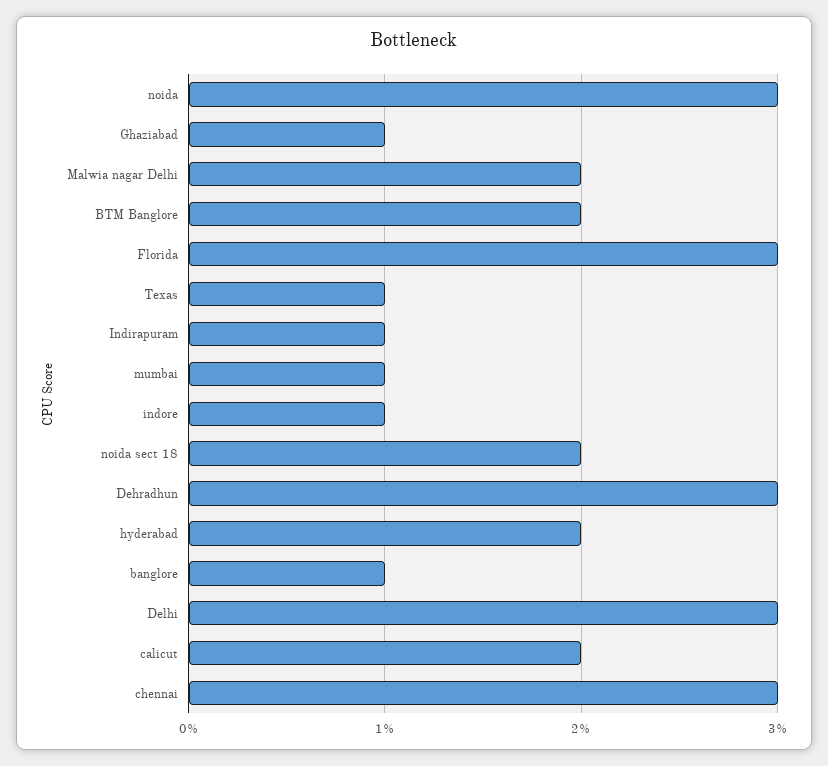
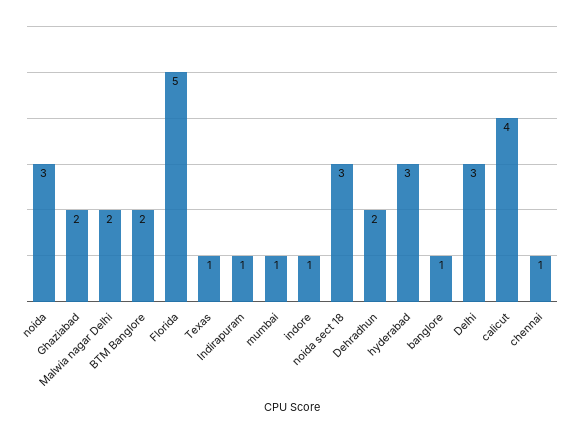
Ghaziabad: 1 -> 2
Florida: 3 -> 5
noida sect 18: 2 -> 3
Dehradhun: 3 -> 2
hyderabad: 2 -> 3
calicut: 2 -> 4
chennai: 3 -> 1

